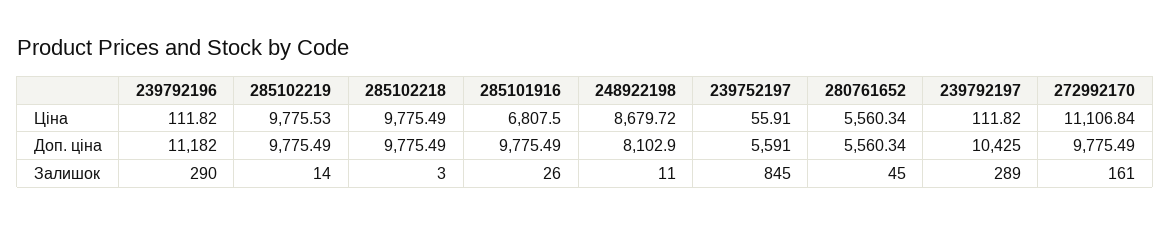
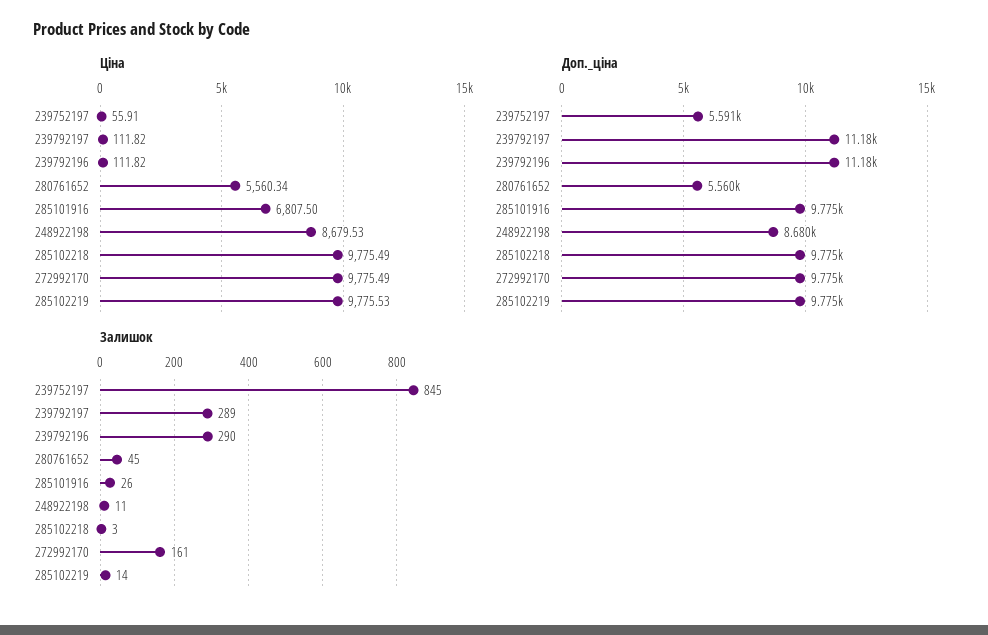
Ціна, 248922198: 8679.72 -> 8679.53
Ціна, 272992170: 11106.84 -> 9775.49
Доп. ціна, 248922198: 8102.9 -> 8680
Доп. ціна, 239792197: 10425 -> 11180

